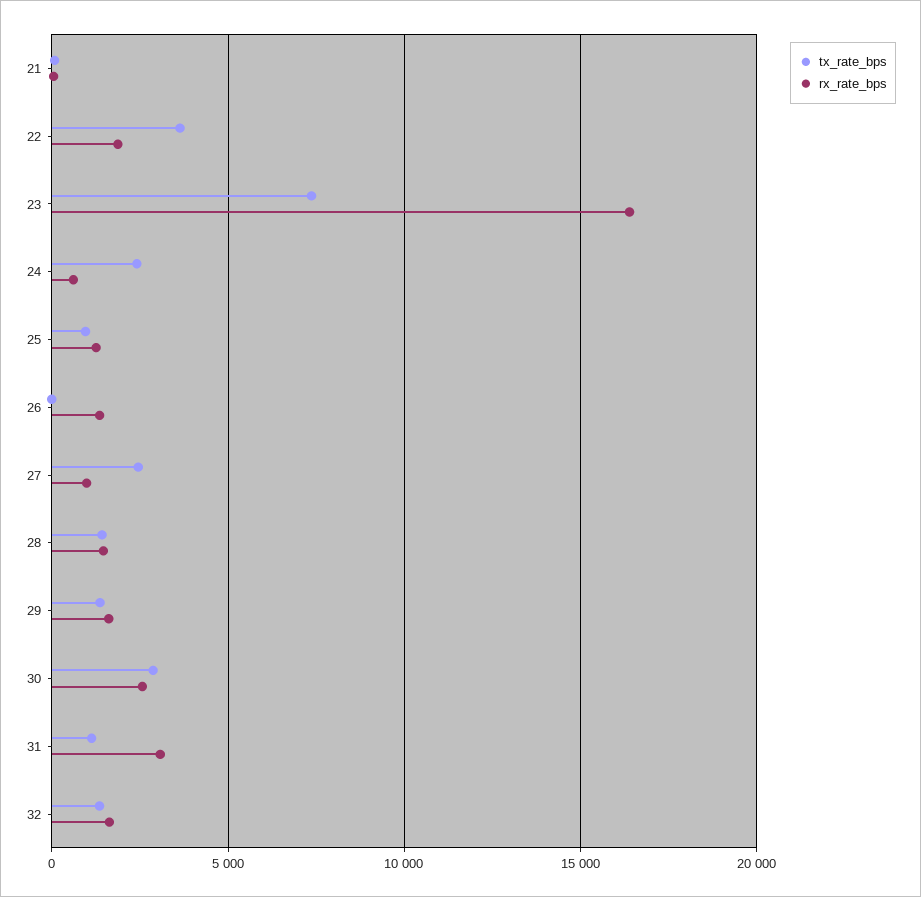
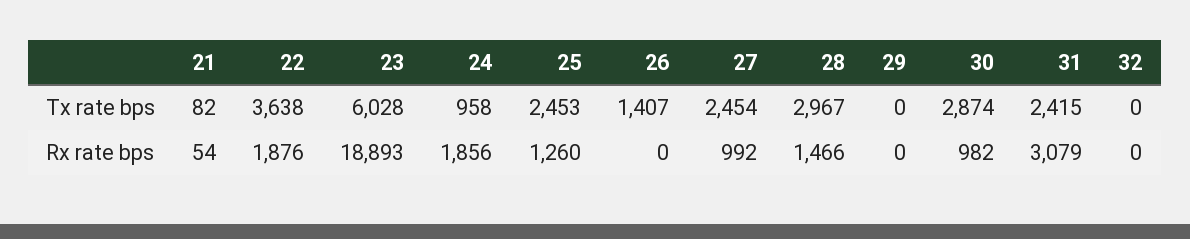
tx_rate_bps, 23: 7500 -> 6028
rx_rate_bps, 23: 16500 -> 18893
tx_rate_bps, 24: 2500 -> 958
rx_rate_bps, 24: 500 -> 1856
tx_rate_bps, 25: 1000 -> 2453
tx_rate_bps, 26: 0 -> 1407
rx_rate_bps, 26: 1500 -> 0
tx_rate_bps, 28: 1500 -> 2967
tx_rate_bps, 29: 1500 -> 0
rx_rate_bps, 29: 1500 -> 0
rx_rate_bps, 30: 2500 -> 982
tx_rate_bps, 31: 1000 -> 2415
tx_rate_bps, 32: 1500 -> 0
rx_rate_bps, 32: 1500 -> 0

